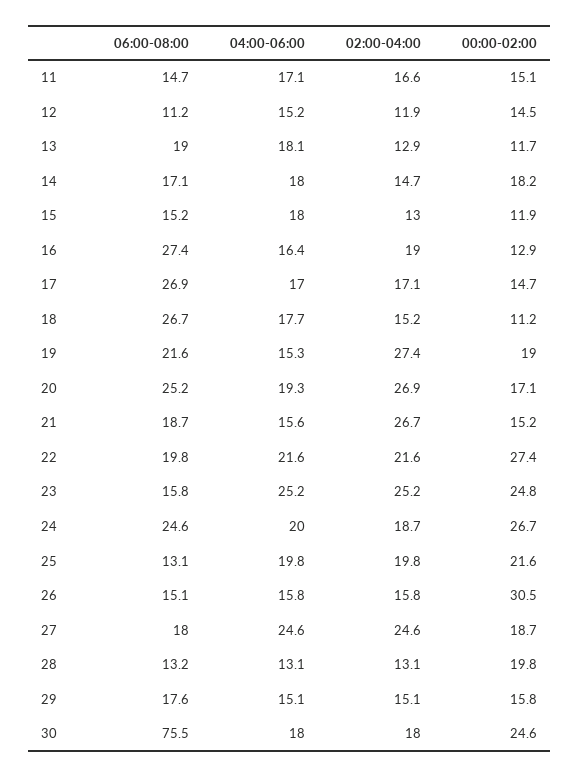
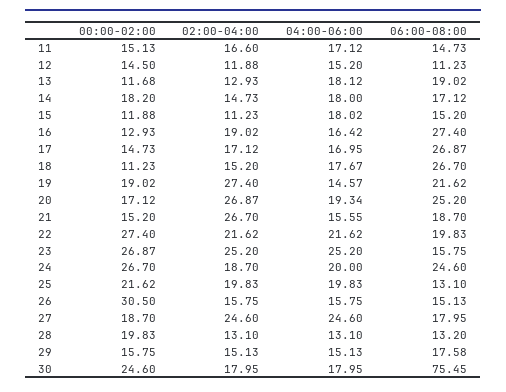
02:00-04:00, 15: 13 -> 11.23
04:00-06:00, 19: 15.3 -> 14.57
00:00-02:00, 23: 24.8 -> 26.87

